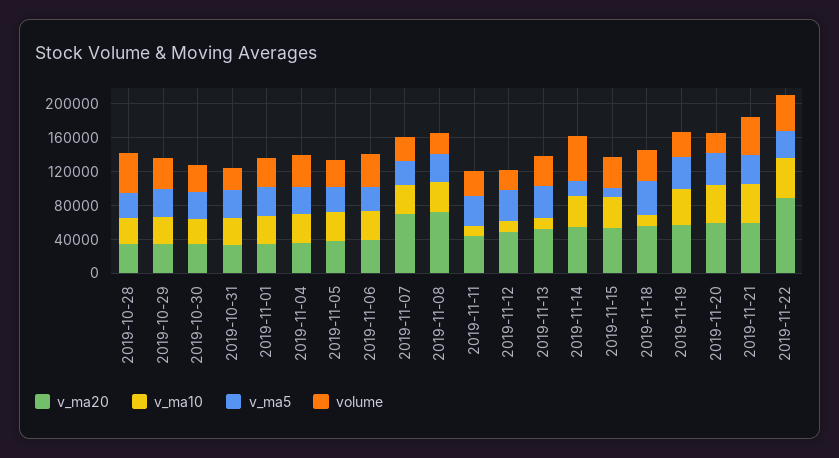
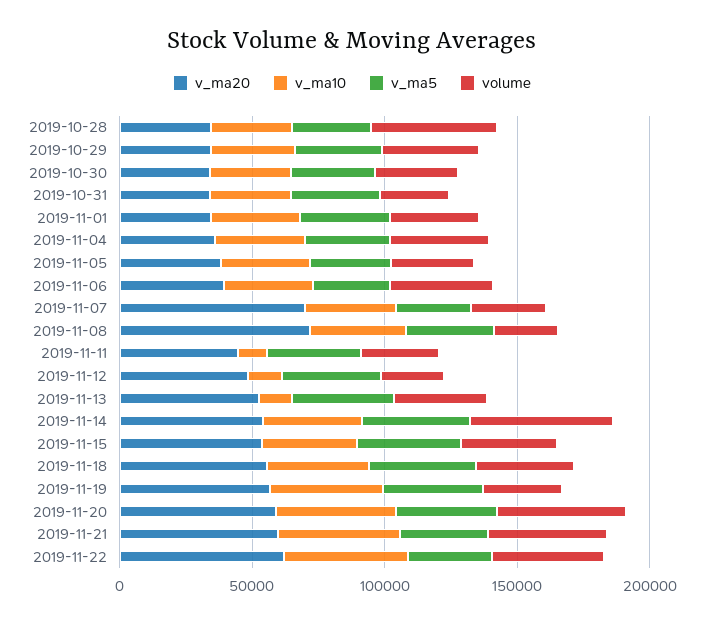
v_ma5, 2019-11-14: 20000 -> 40000
v_ma5, 2019-11-15: 10000 -> 40000
v_ma10, 2019-11-18: 10000 -> 40000
volume, 2019-11-20: 20000 -> 50000
v_ma20, 2019-11-22: 90000 -> 60000

